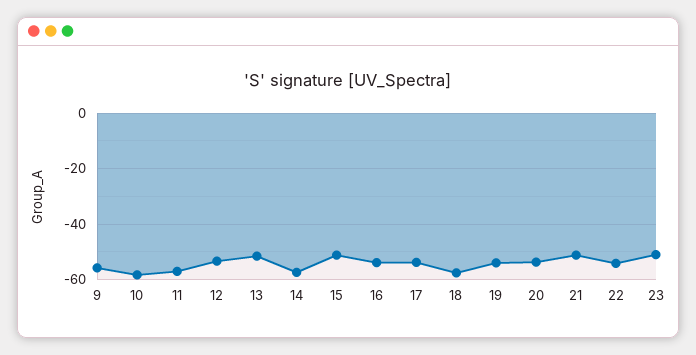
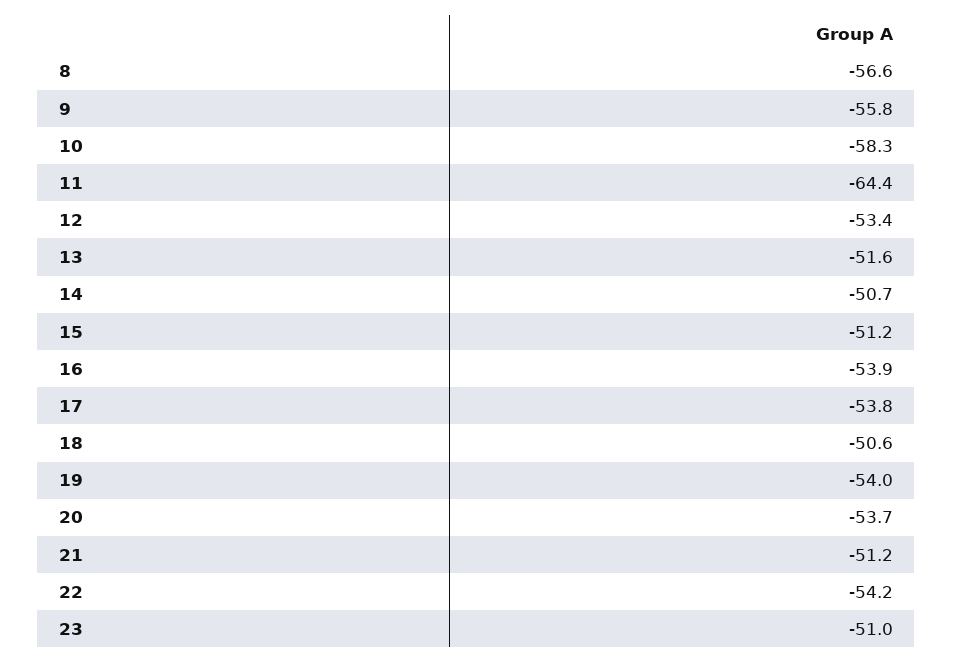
11: -57.5 -> -64.4
14: -57.5 -> -50.7
18: -57.5 -> -50.6
8: none -> -56.6

